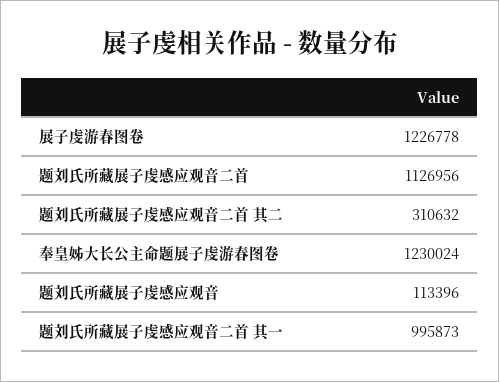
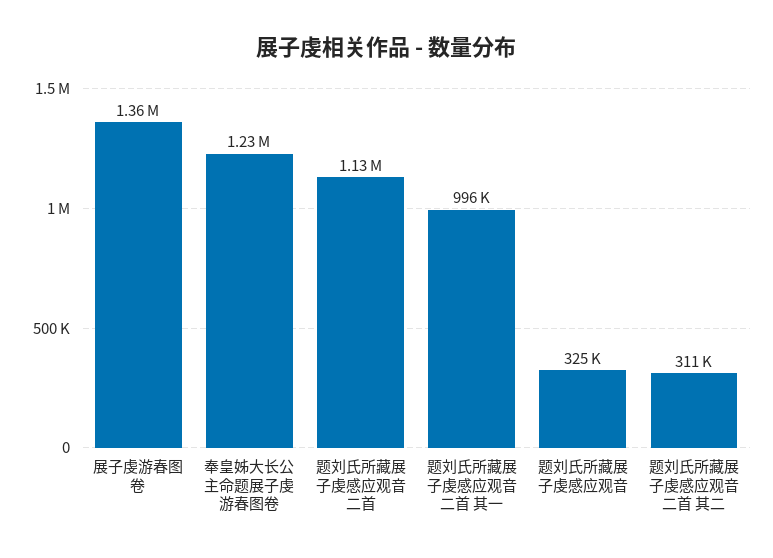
展子虔游春图卷: 1226778 -> 1360000
题刘氏所藏展子虔感应观音: 113396 -> 325000

